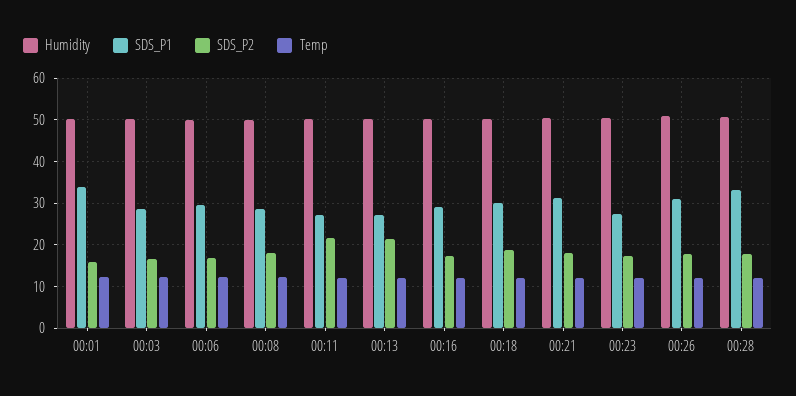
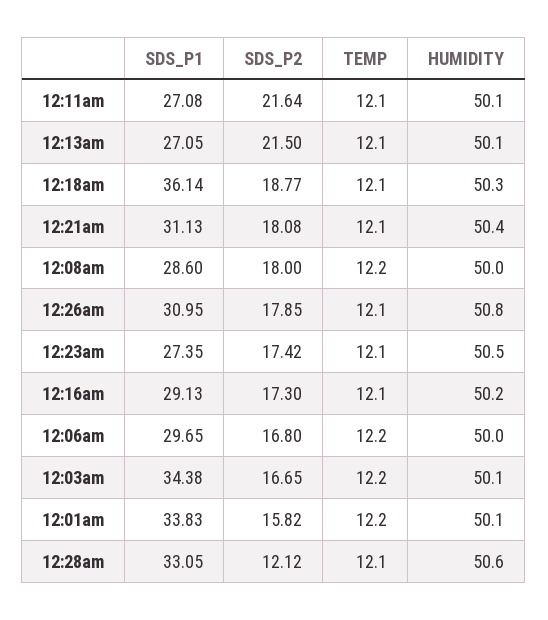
SDS_P1, 00:03: 28 -> 34.38
SDS_P1, 00:18: 30 -> 36.14
SDS_P2, 00:28: 18 -> 12.12

